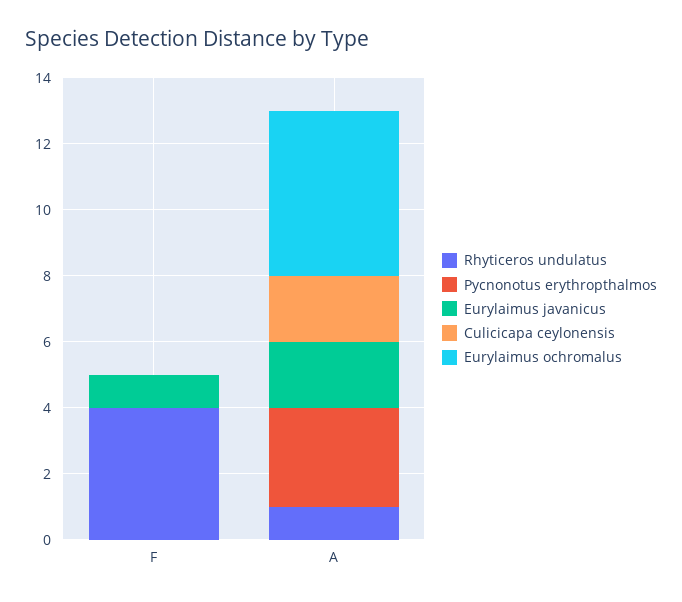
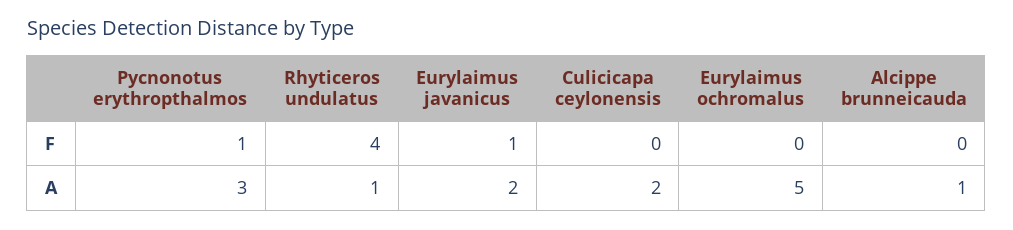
Pycnonotus erythropthalmos, F: 0 -> 1
Alcippe brunneicauda, F: none -> 0
Alcippe brunneicauda, A: none -> 1

